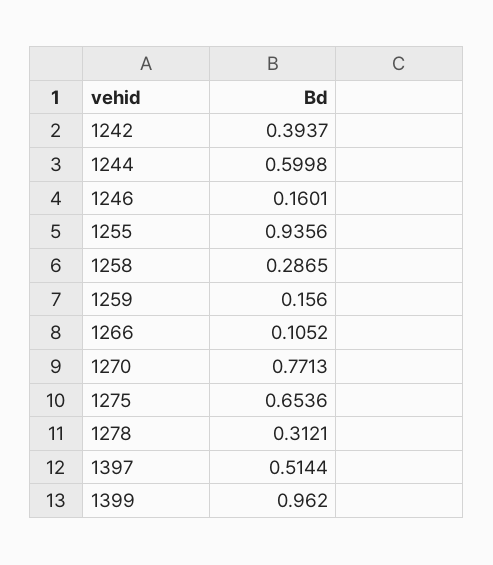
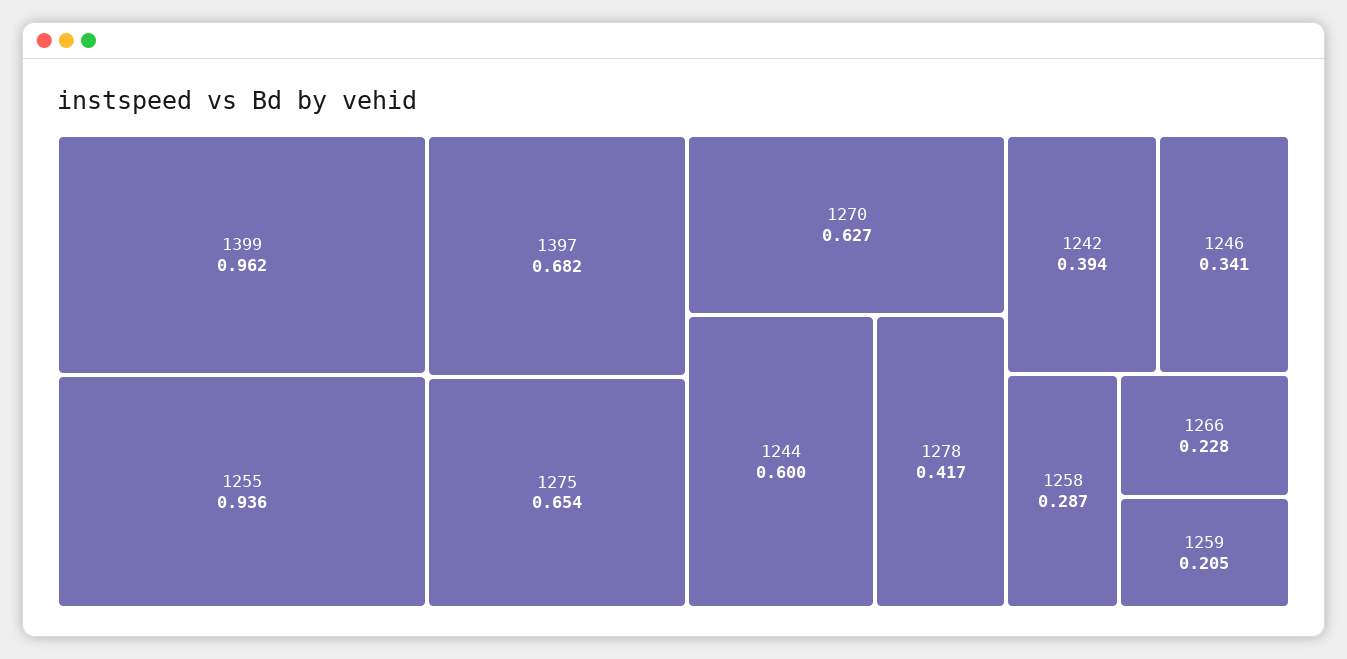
1246: 0.1601 -> 0.341
1259: 0.156 -> 0.205
1266: 0.1052 -> 0.228
1270: 0.7713 -> 0.627
1278: 0.3121 -> 0.417
1397: 0.5144 -> 0.682

